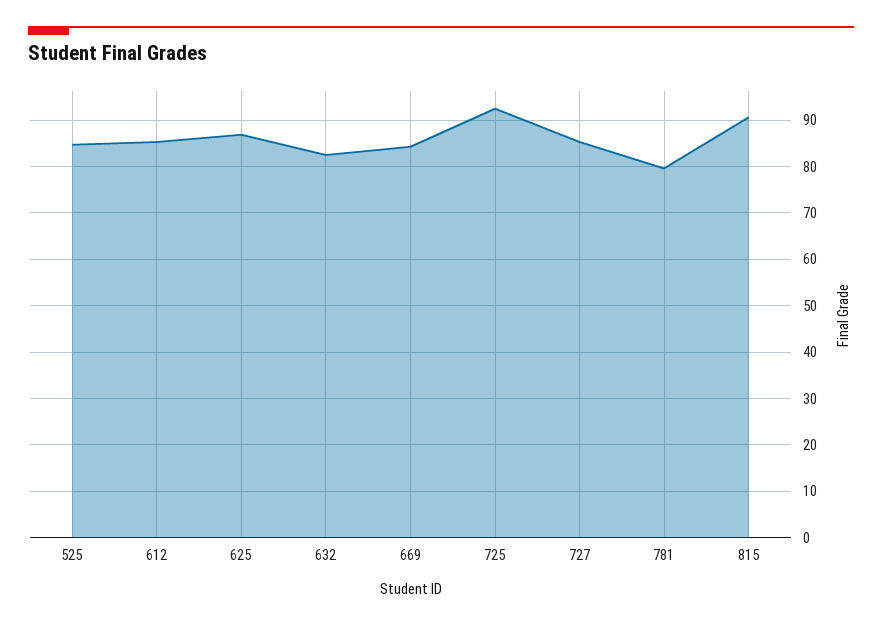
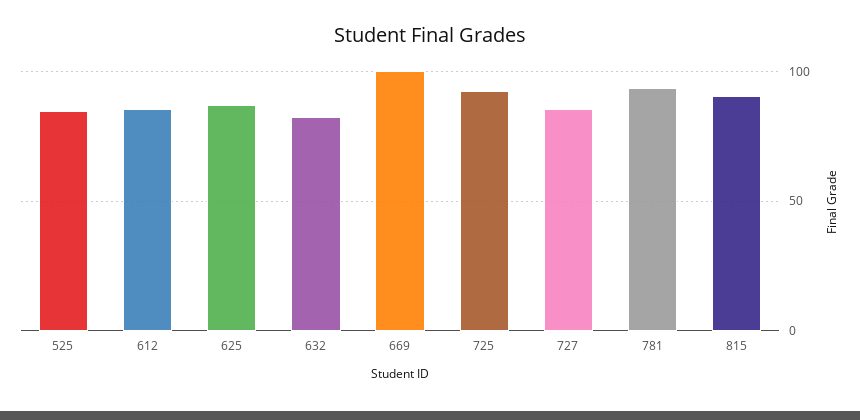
669: 84 -> 100
781: 80 -> 95

